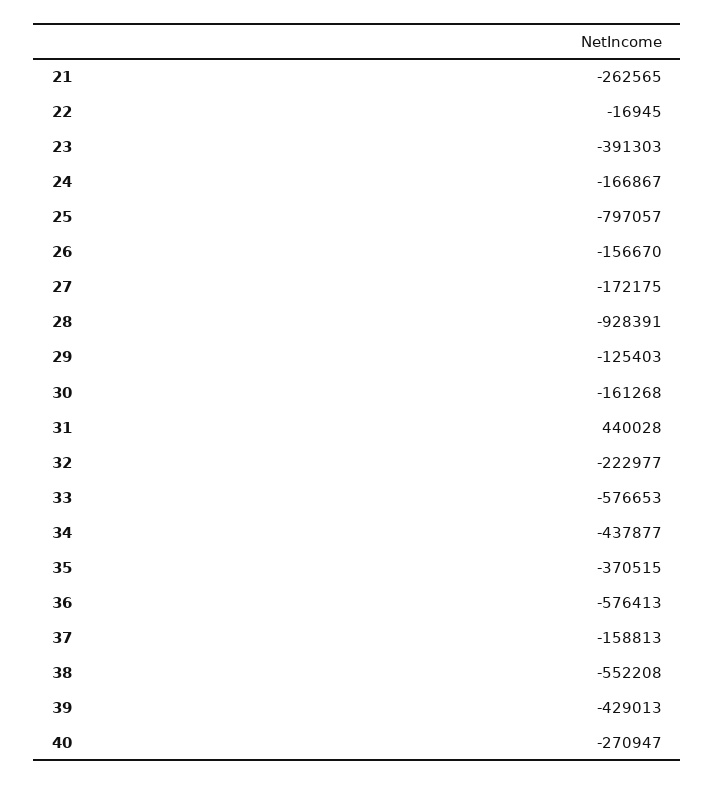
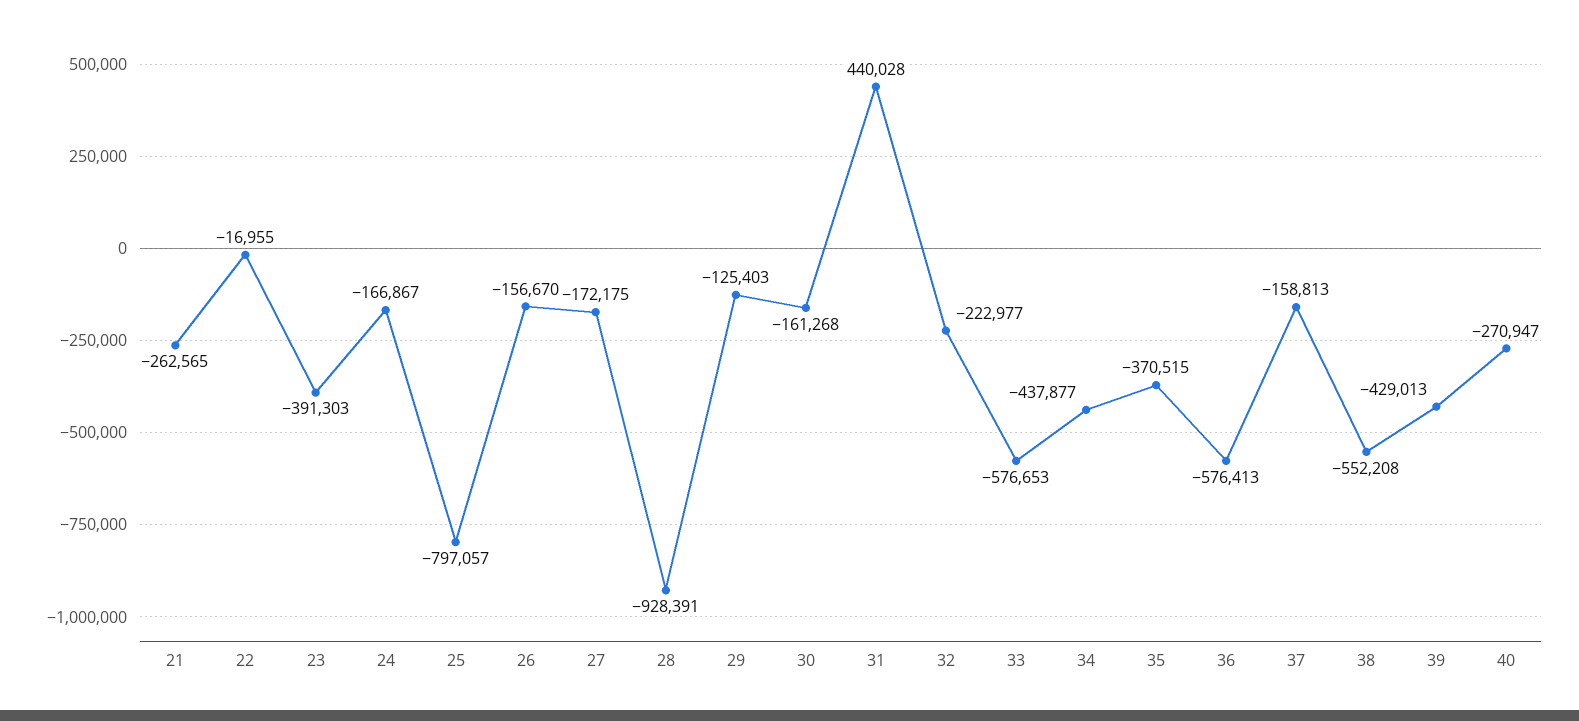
22: -16945 -> -16955

